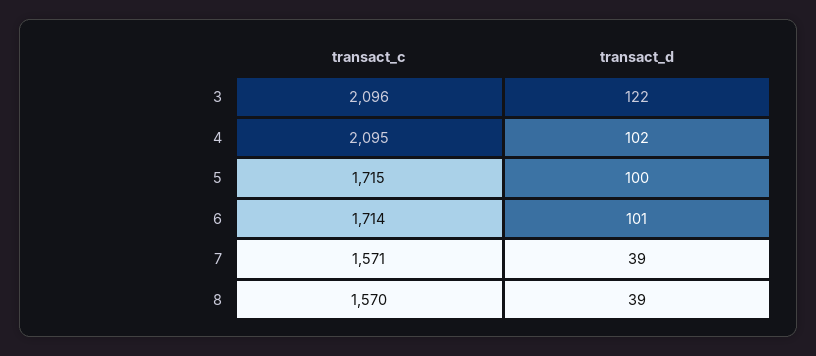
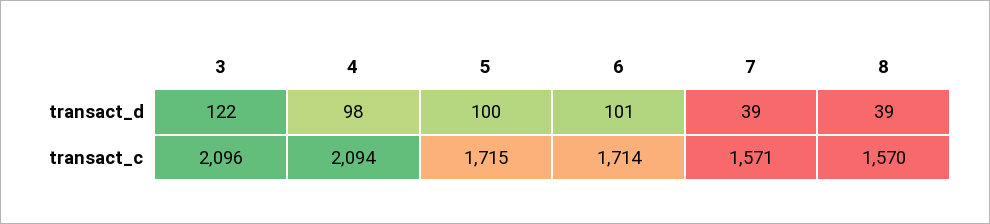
transact_c, 4: 2095 -> 2094
transact_d, 4: 102 -> 98

